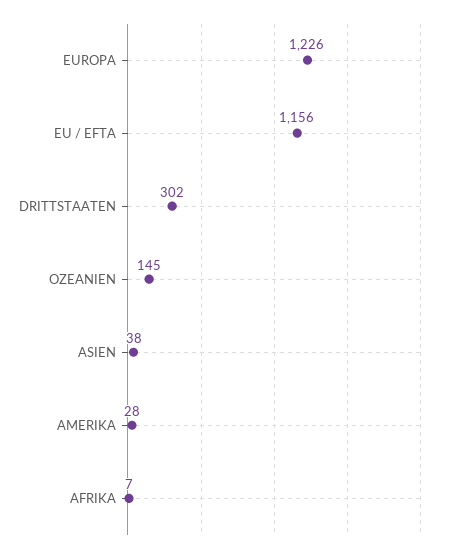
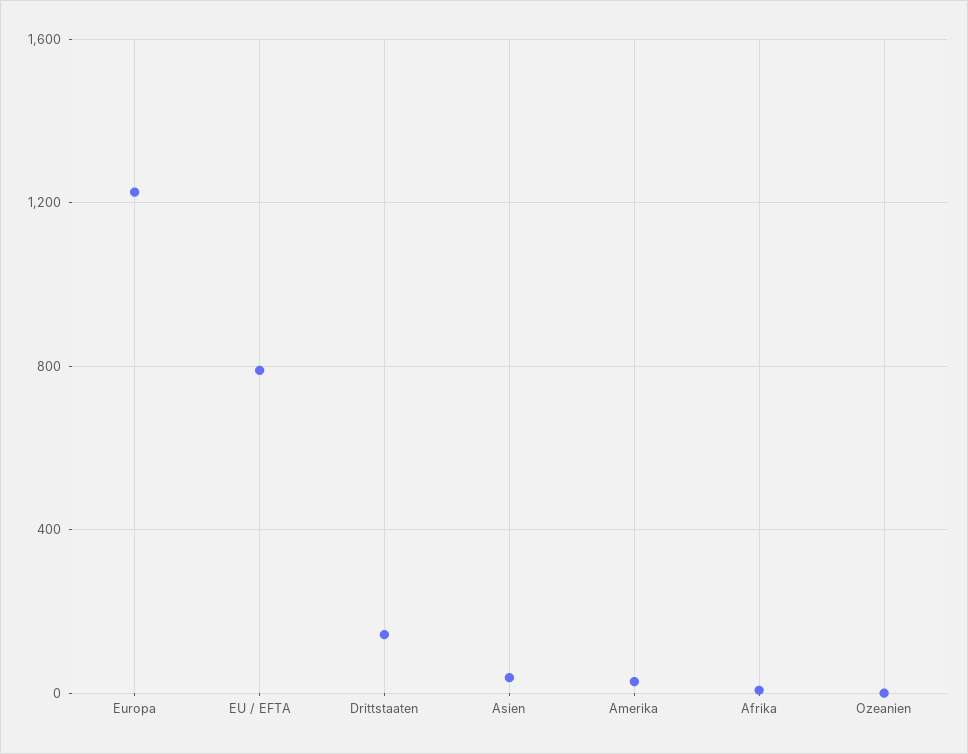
EU / EFTA: 1156 -> 800
DRITTSTAATEN: 302 -> 150
OZEANIEN: 145 -> 0

